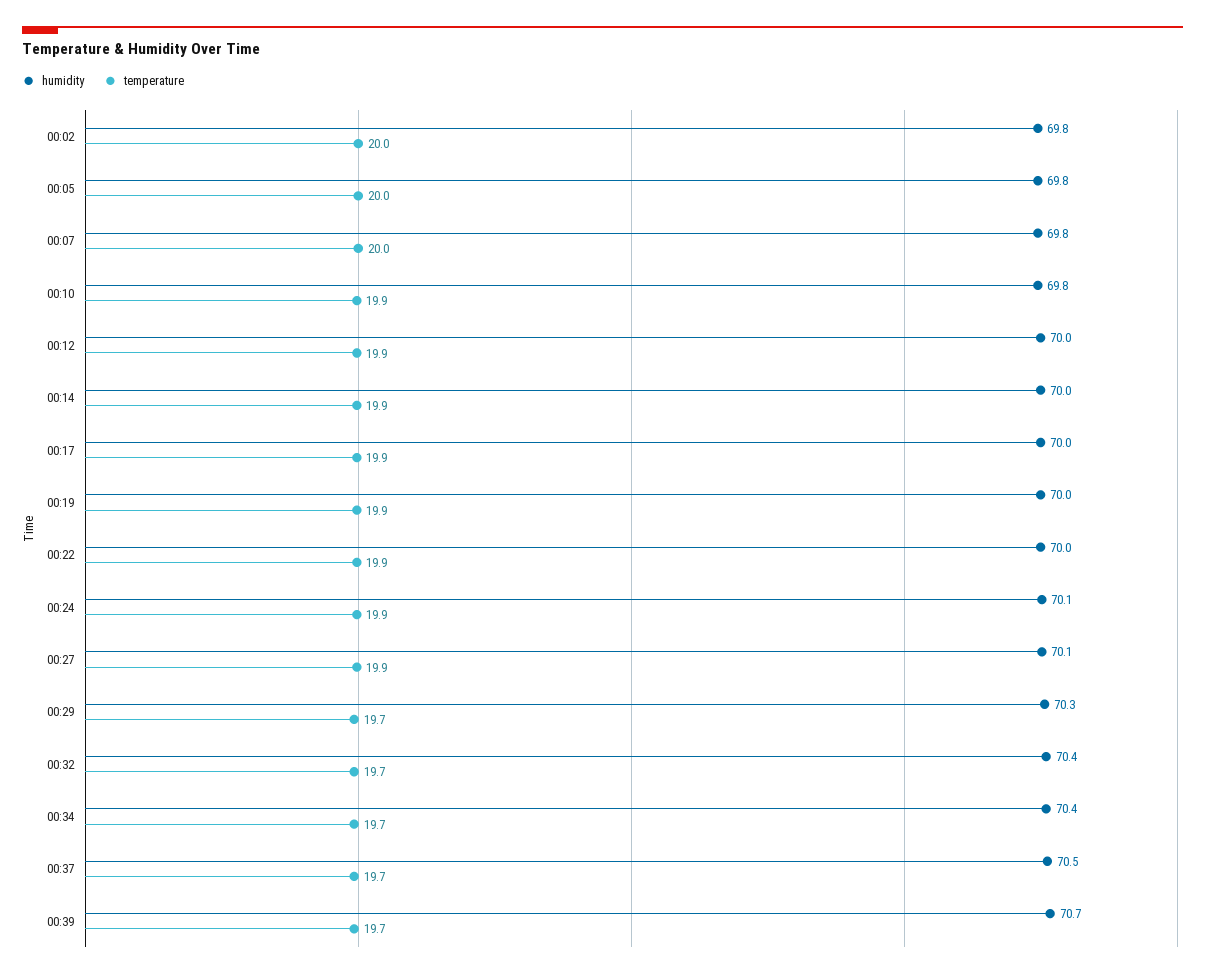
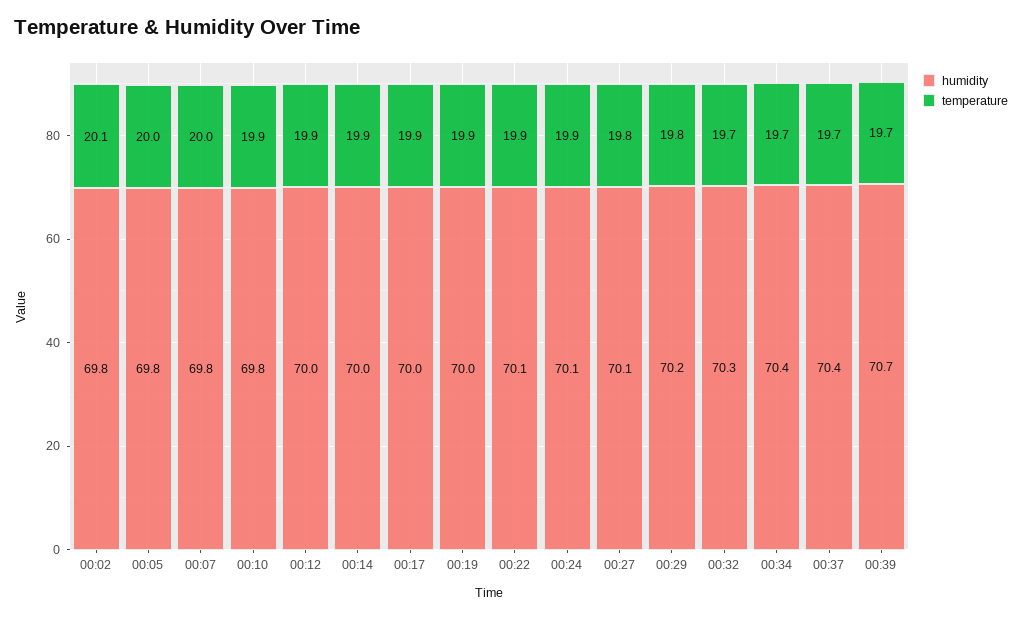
temperature, 00:02: 20 -> 20.1
humidity, 00:22: 70 -> 70.1
temperature, 00:27: 19.9 -> 19.8
humidity, 00:29: 70.3 -> 70.2
temperature, 00:29: 19.7 -> 19.8
humidity, 00:32: 70.4 -> 70.3
humidity, 00:37: 70.5 -> 70.4

